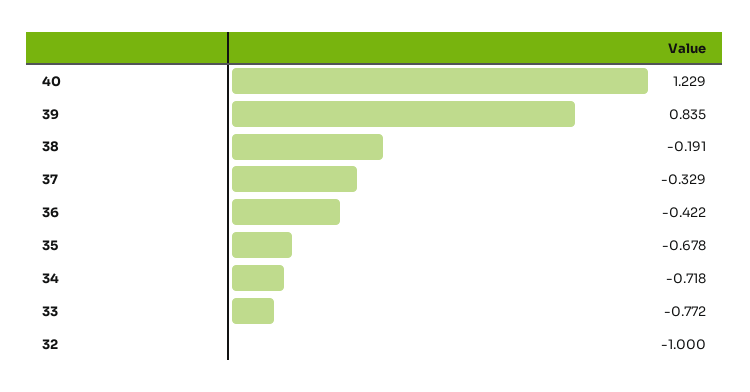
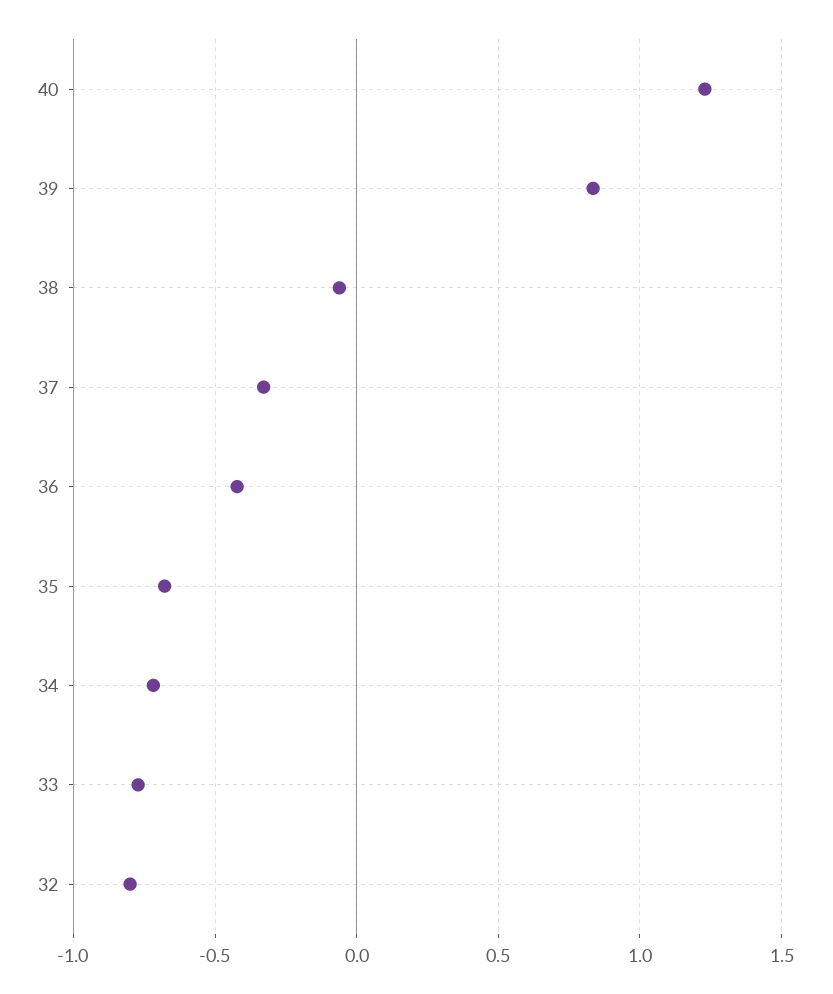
38: -0.191 -> -0.05
32: -1 -> -0.8

